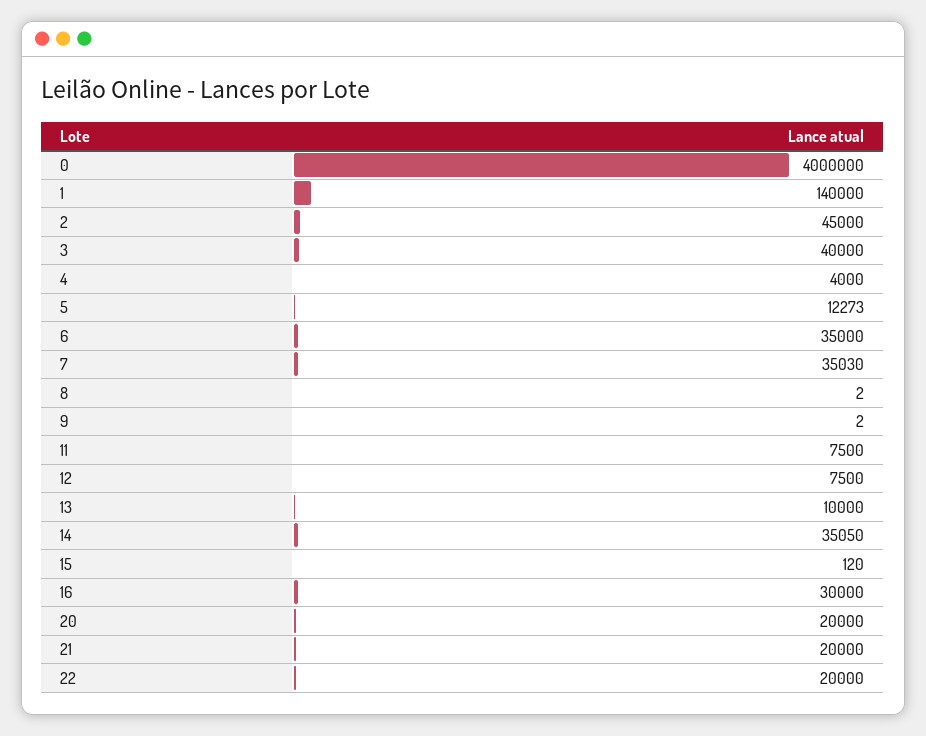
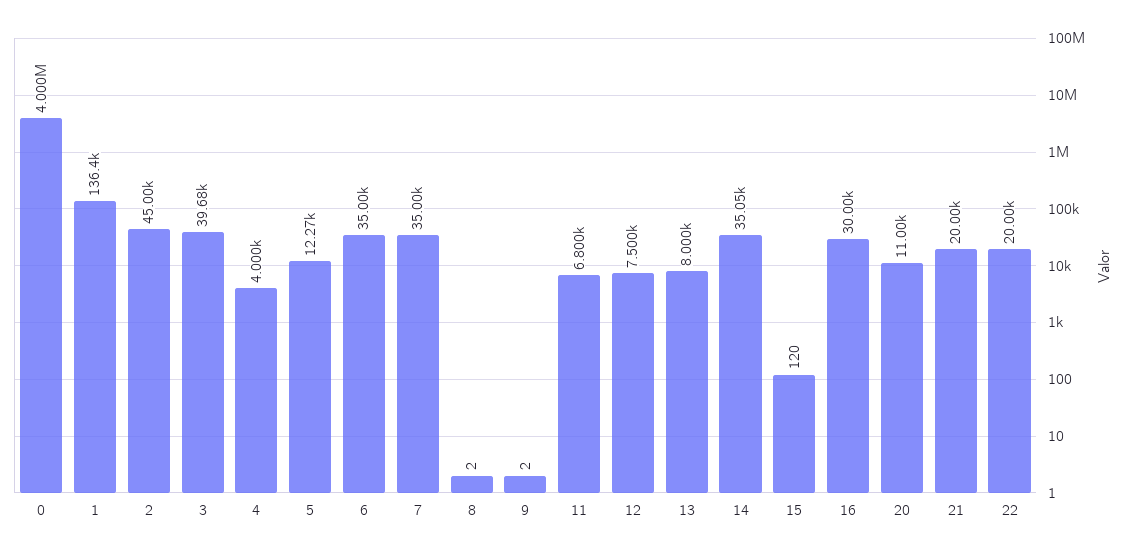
1: 140000 -> 136400
3: 40000 -> 39680
7: 35030 -> 35000
11: 7500 -> 6800
13: 10000 -> 8000
20: 20000 -> 11000

